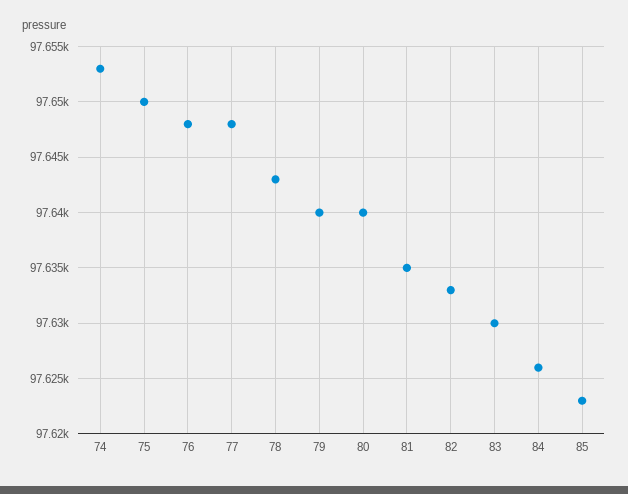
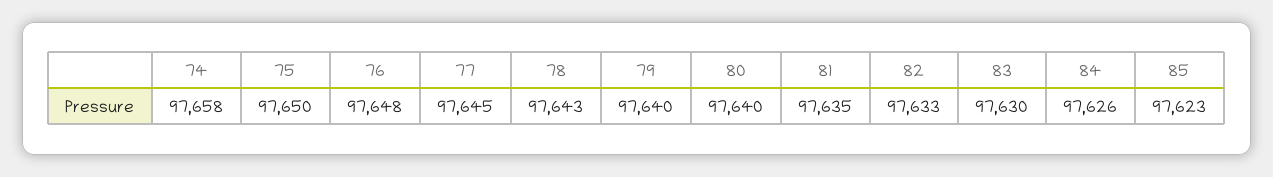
74: 97653 -> 97658
77: 97648 -> 97645

